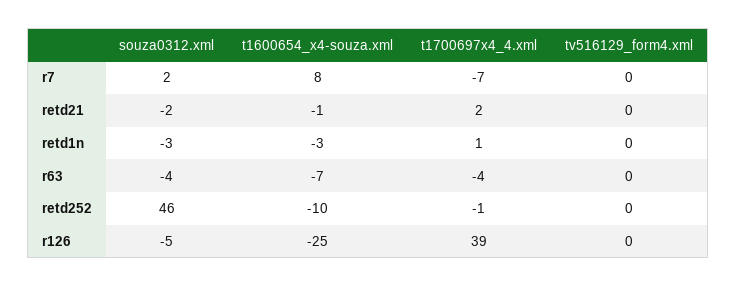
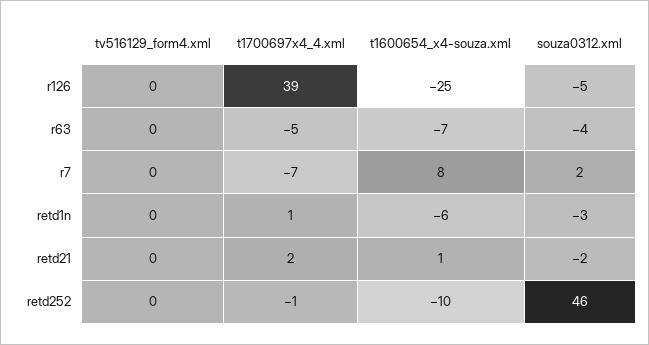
t1600654_x4-souza.xml, retd21: -1 -> 1
t1600654_x4-souza.xml, retd1n: -3 -> -6
t1700697x4_4.xml, r63: -4 -> -5

